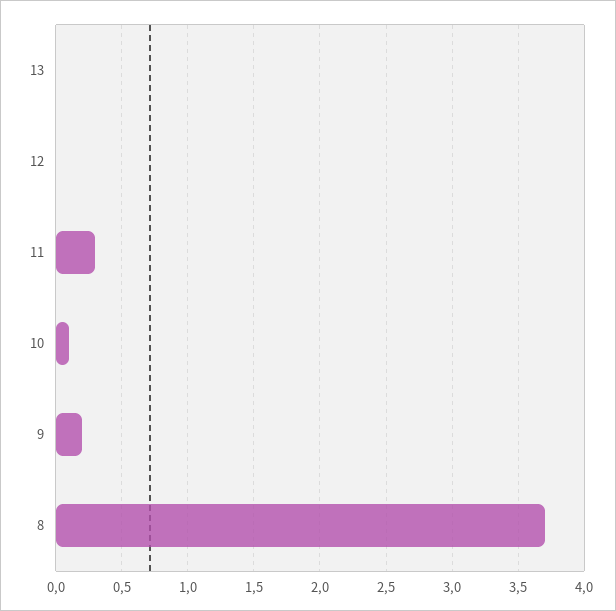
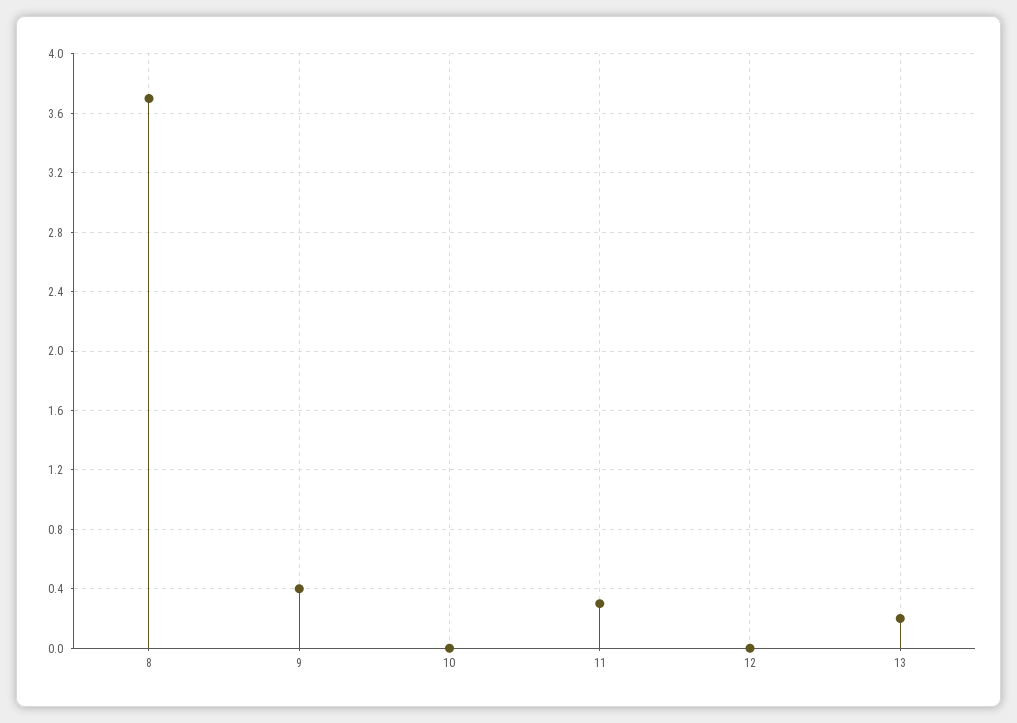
13: 0 -> 0.2
10: 0.1 -> 0
9: 0.2 -> 0.4

